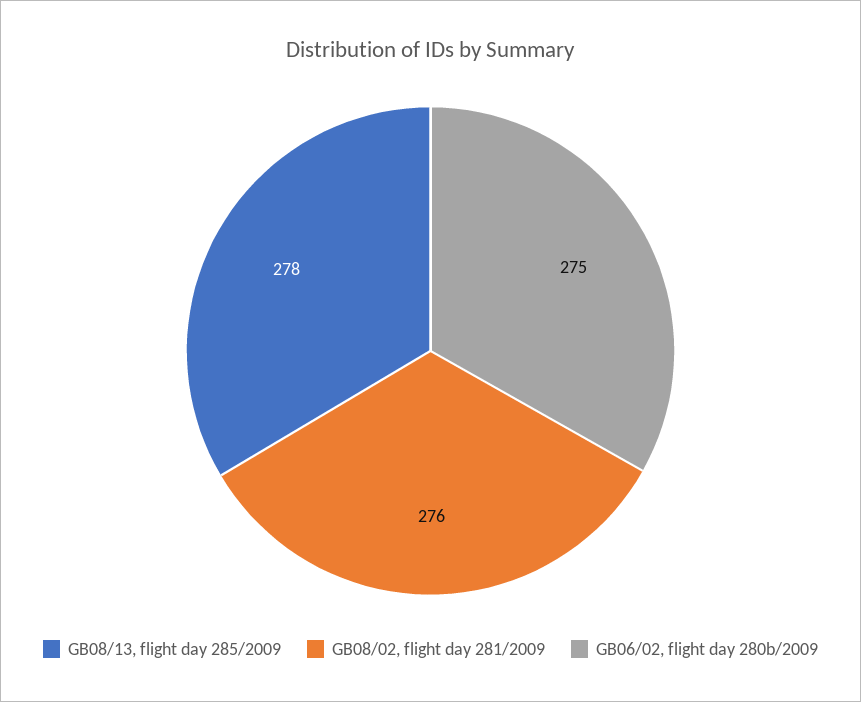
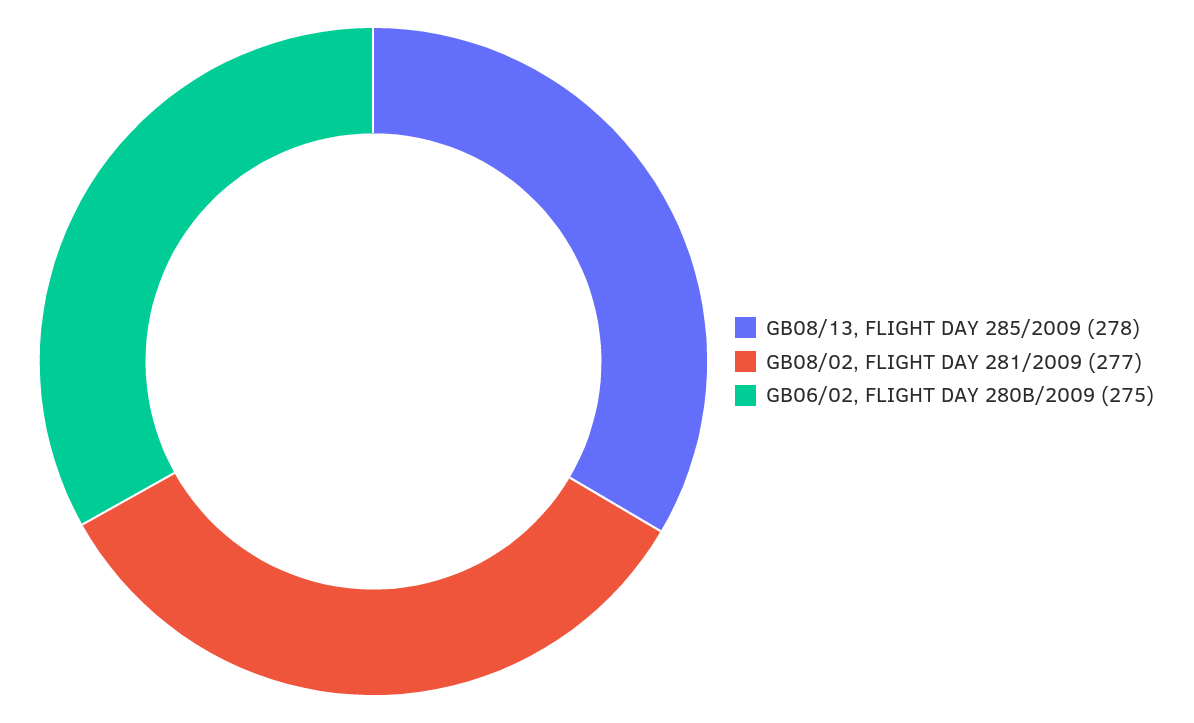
GB08/02, flight day 281/2009: 276 -> 277

